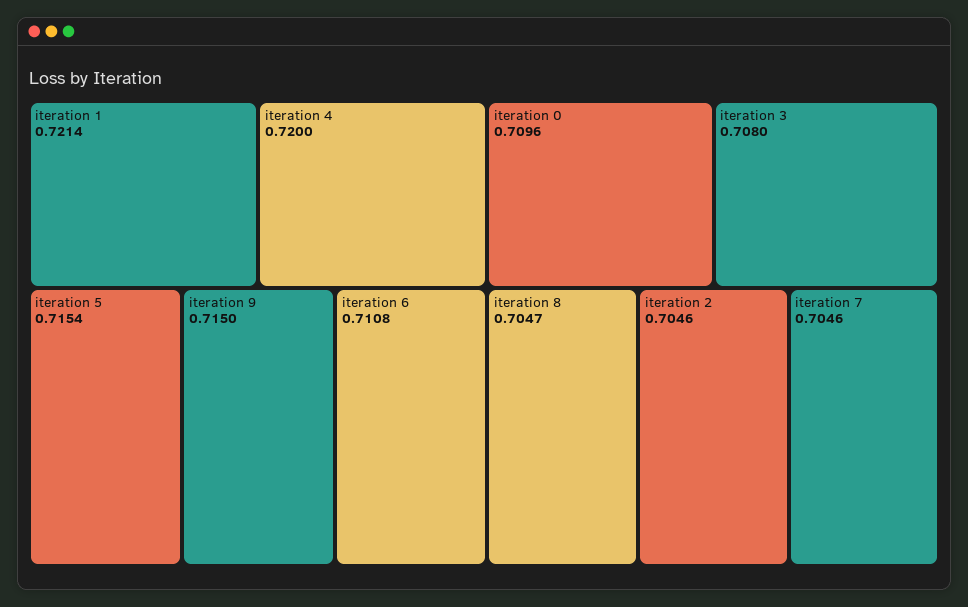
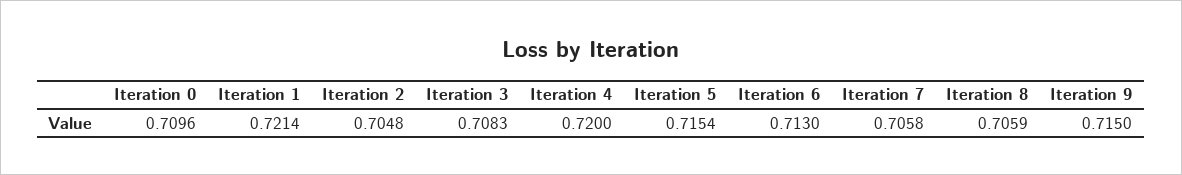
iteration 6: 0.7108 -> 0.713
iteration 3: 0.708 -> 0.7083
iteration 8: 0.7047 -> 0.7059
iteration 2: 0.7046 -> 0.7048
iteration 7: 0.7046 -> 0.7058

